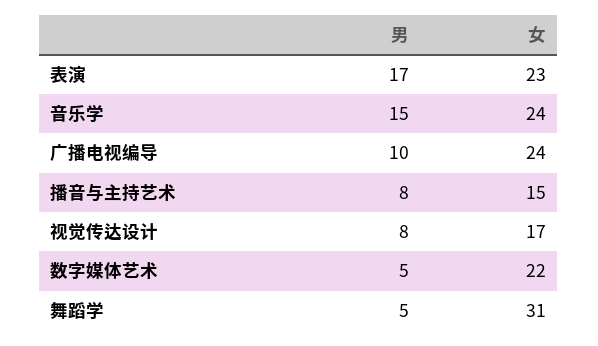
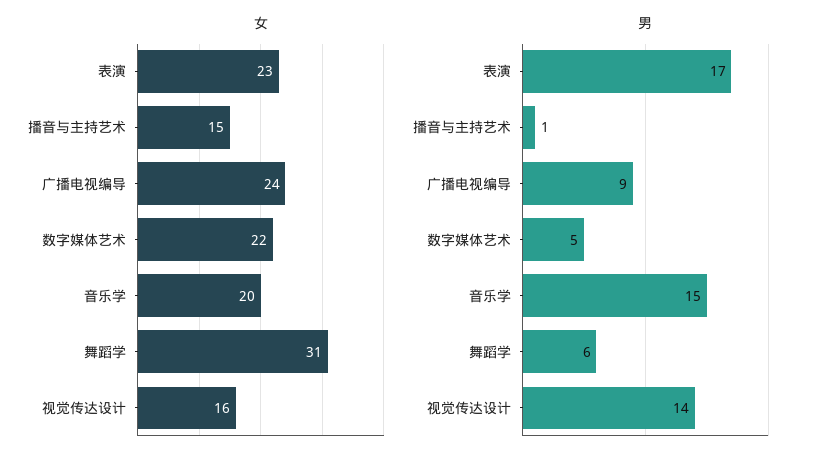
女, 音乐学: 24 -> 20
男, 广播电视编导: 10 -> 9
男, 播音与主持艺术: 8 -> 1
男, 视觉传达设计: 8 -> 14
女, 视觉传达设计: 17 -> 16
男, 舞蹈学: 5 -> 6

